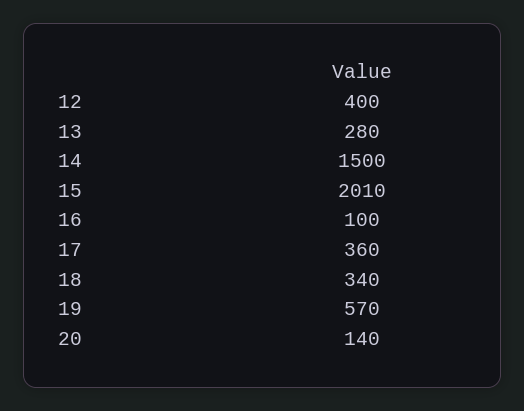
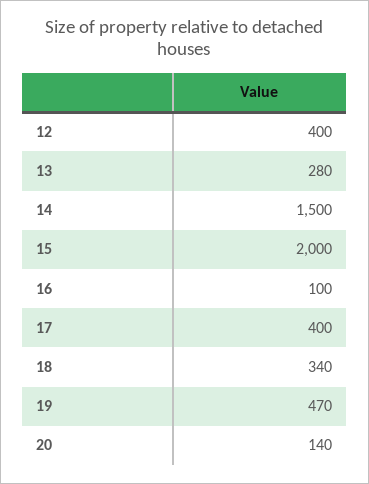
15: 2010 -> 2000
17: 360 -> 400
19: 570 -> 470

